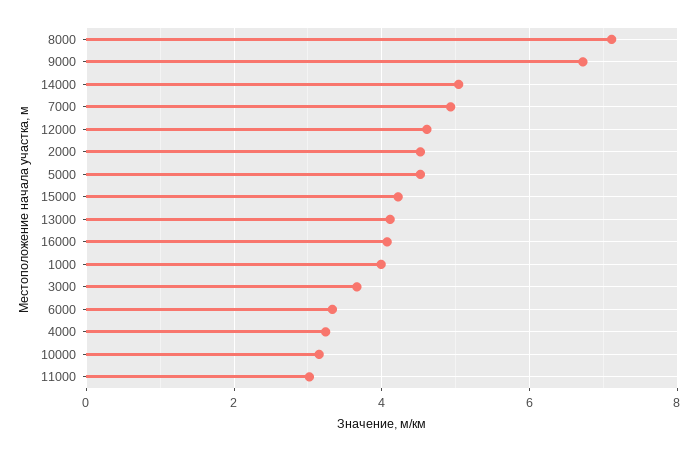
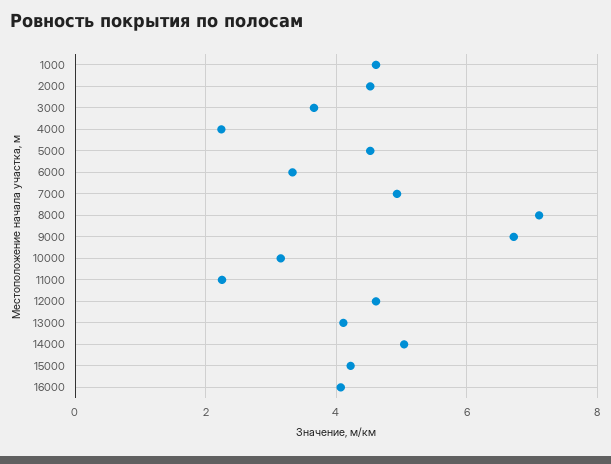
1000: 4 -> 4.6
4000: 3.2 -> 2.2
11000: 3 -> 2.2

